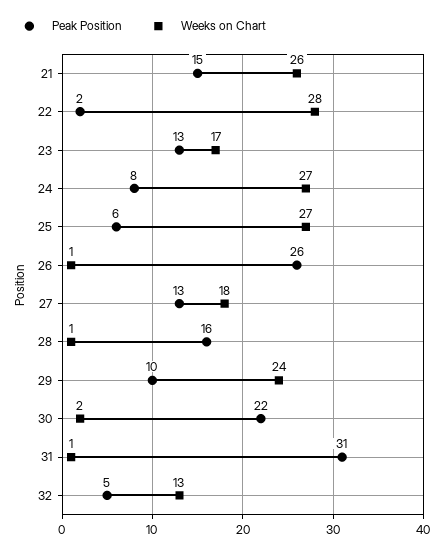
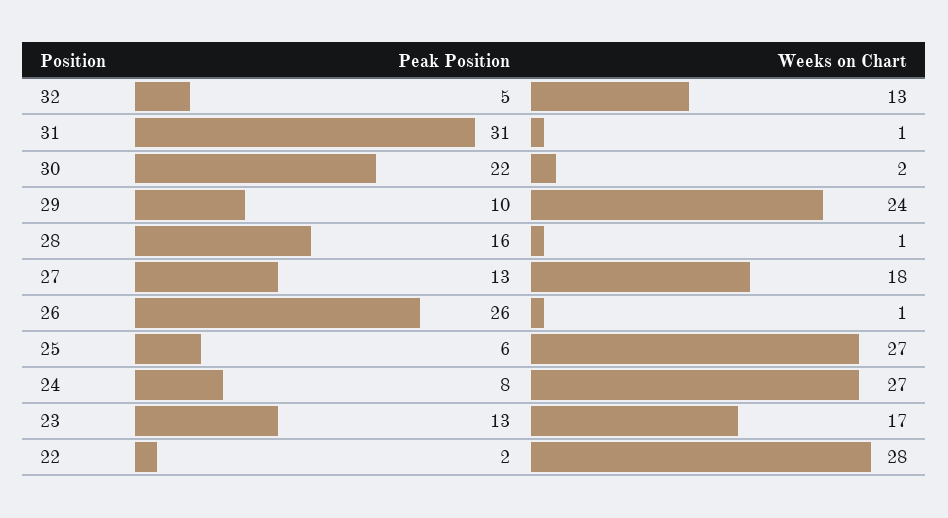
Peak Position, 21: 15 -> none
Weeks on Chart, 21: 26 -> none

